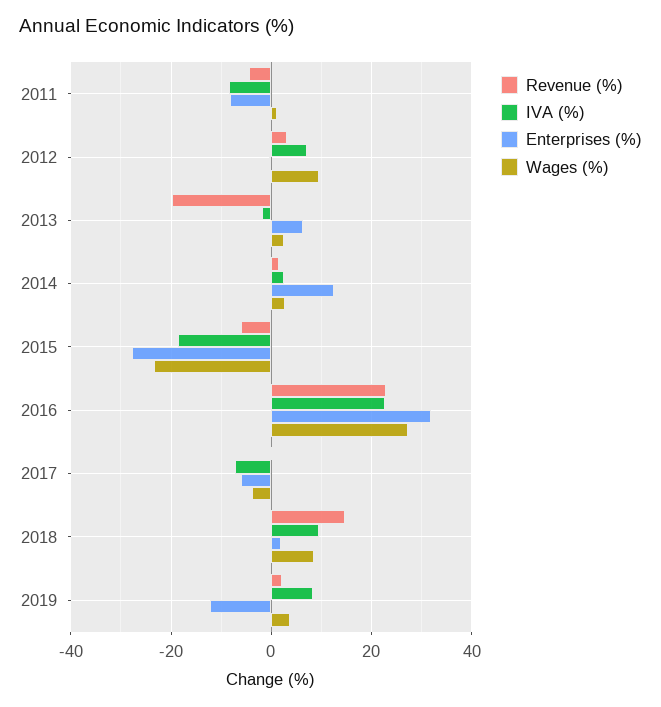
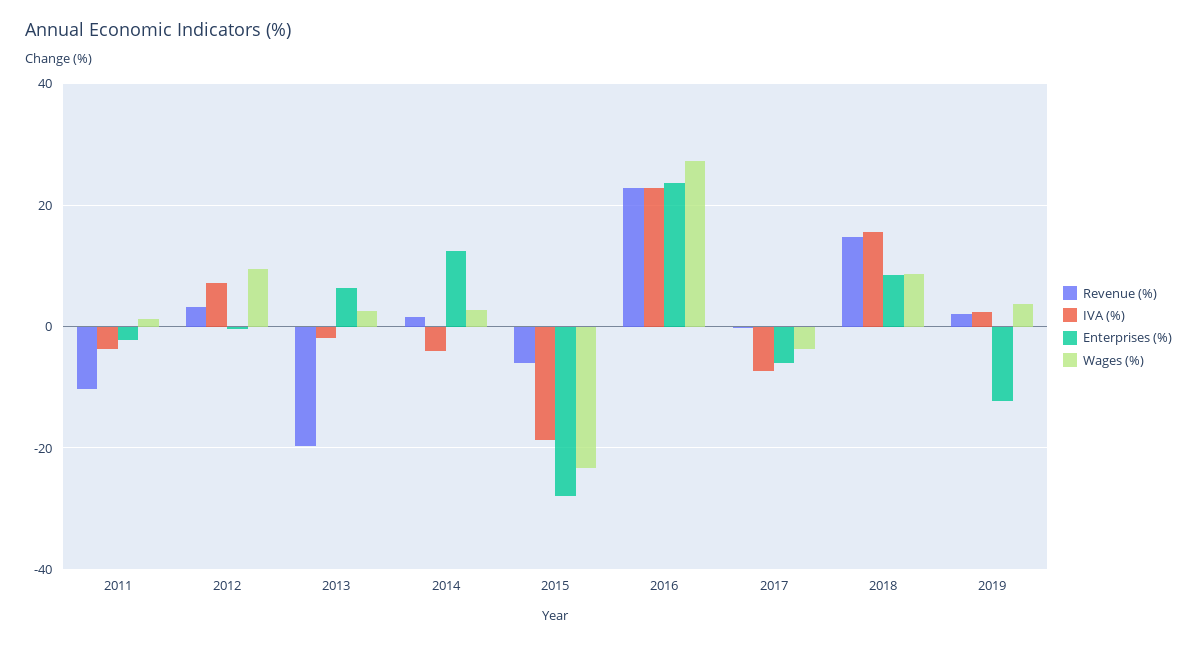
Revenue (%), 2011: -4 -> -10
IVA (%), 2011: -8 -> -4
Enterprises (%), 2011: -8 -> -2
IVA (%), 2014: 2 -> -4
Enterprises (%), 2016: 32 -> 24
IVA (%), 2018: 10 -> 16
Enterprises (%), 2018: 2 -> 8
IVA (%), 2019: 8 -> 2

